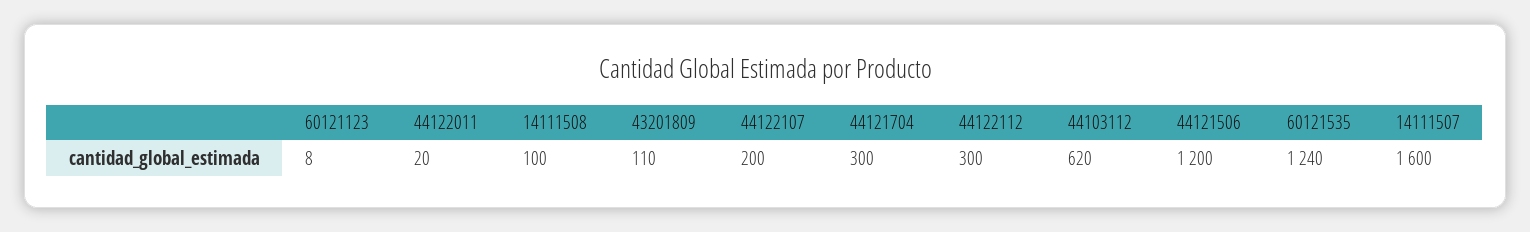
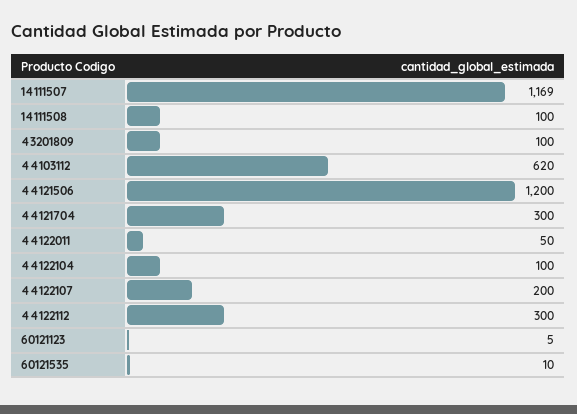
60121123: 8 -> 5
44122011: 20 -> 50
43201809: 110 -> 100
60121535: 1240 -> 10
14111507: 1600 -> 1169
44122104: none -> 100

